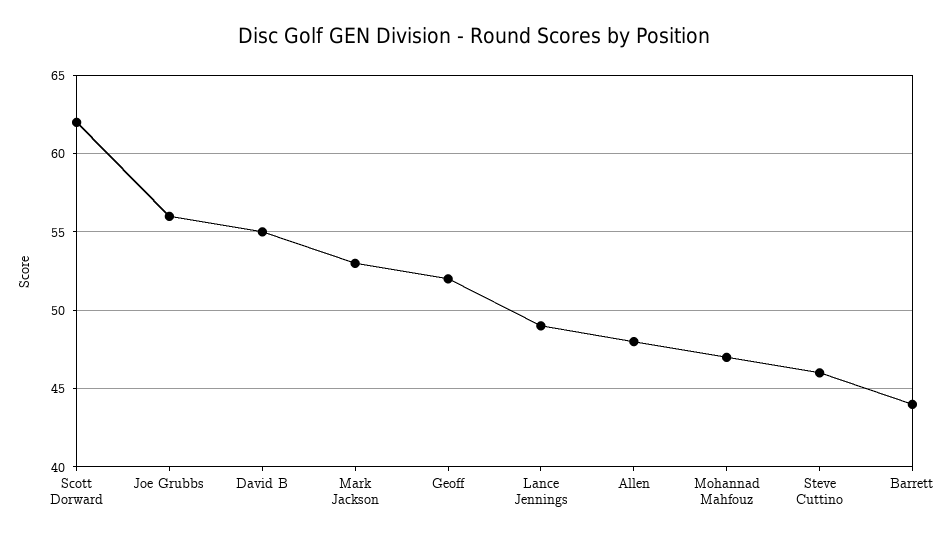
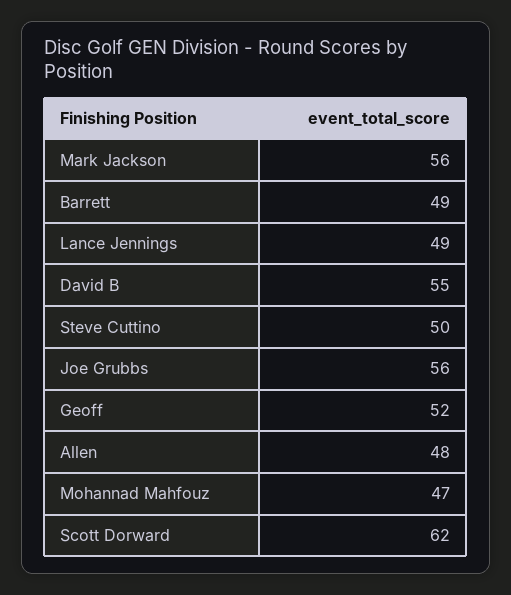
Mark Jackson: 53 -> 56
Steve Cuttino: 46 -> 50
Barrett: 44 -> 49

